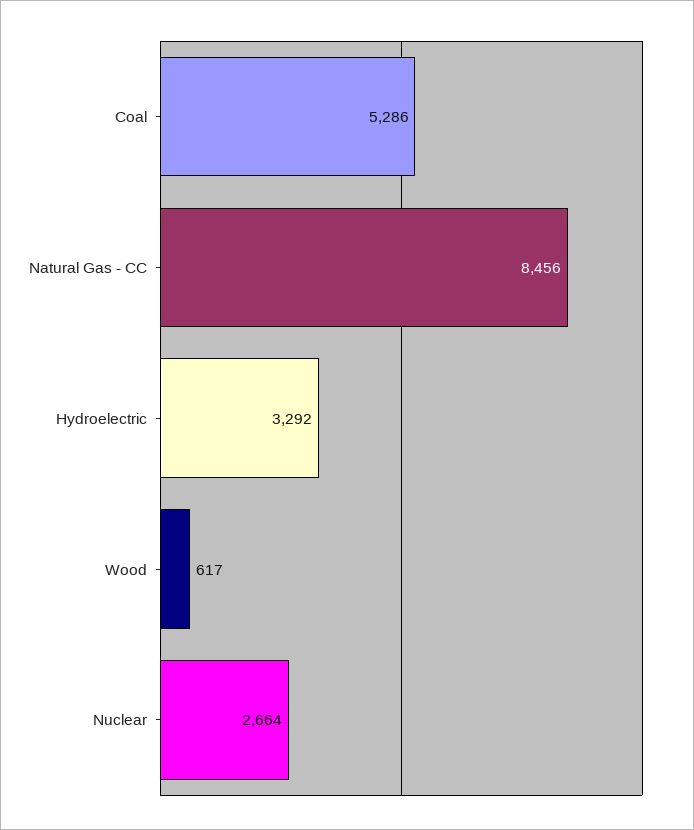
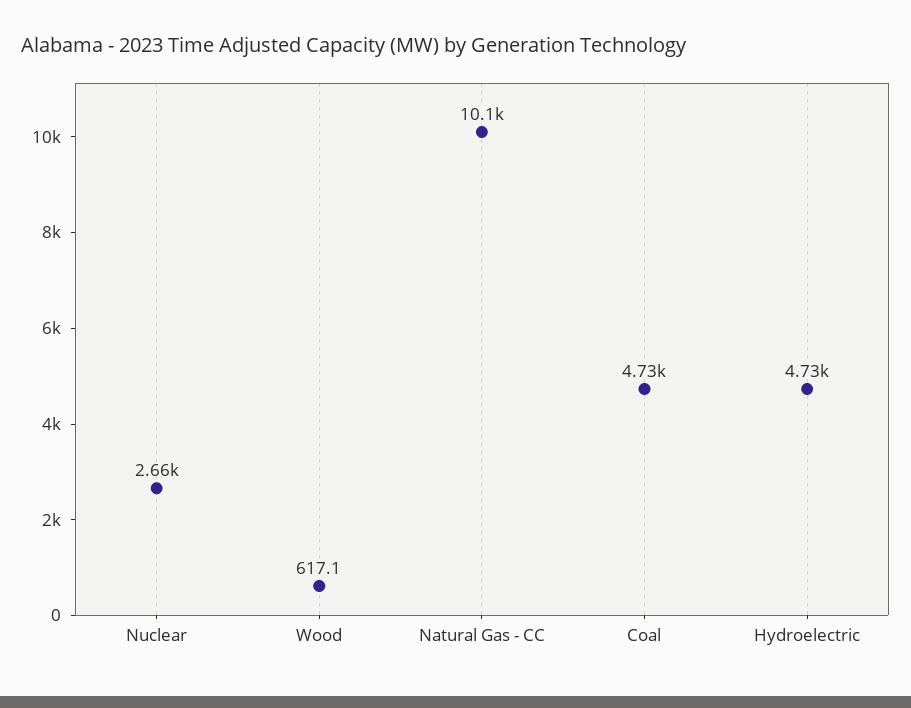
Coal: 5286 -> 4730
Natural Gas - CC: 8456 -> 10100
Hydroelectric: 3292 -> 4730

